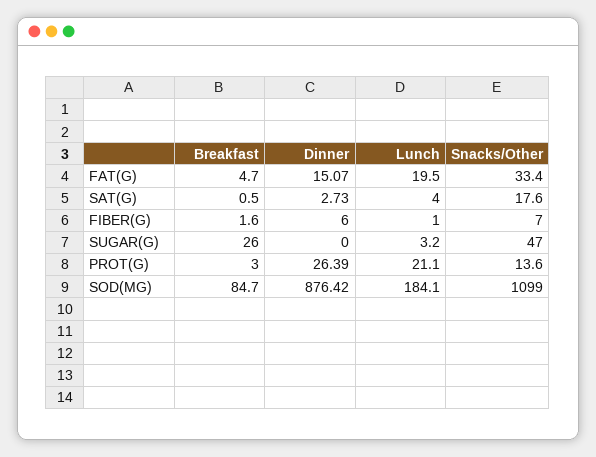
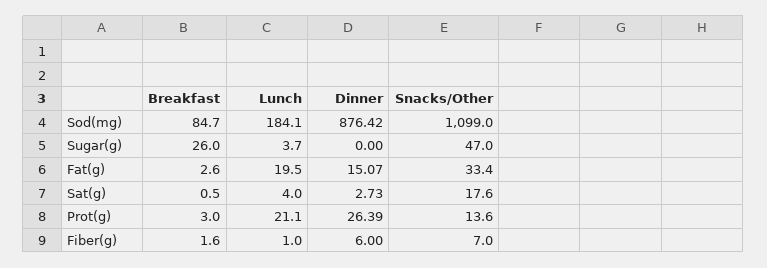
Breakfast, FAT(G): 4.7 -> 2.6
Lunch, SUGAR(G): 3.2 -> 3.7

